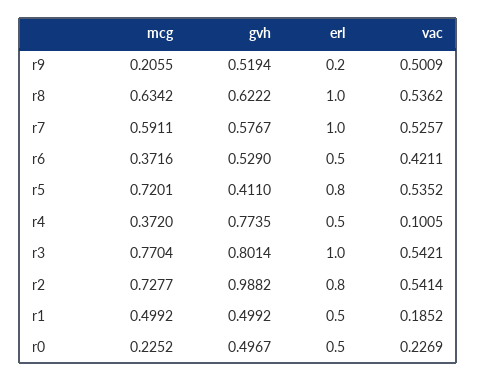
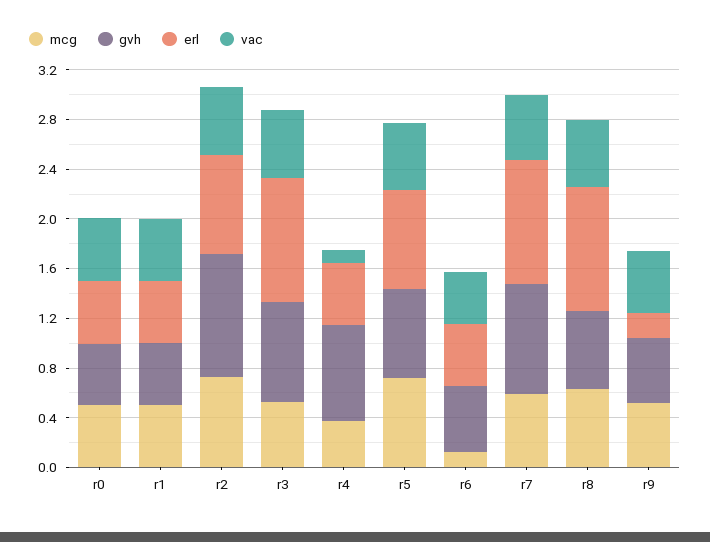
mcg, r9: 0.2055 -> 0.5
gvh, r7: 0.5767 -> 0.9
mcg, r6: 0.3716 -> 0.1
gvh, r5: 0.411 -> 0.7
mcg, r3: 0.7704 -> 0.5
vac, r1: 0.1852 -> 0.5
mcg, r0: 0.2252 -> 0.5
vac, r0: 0.2269 -> 0.5

